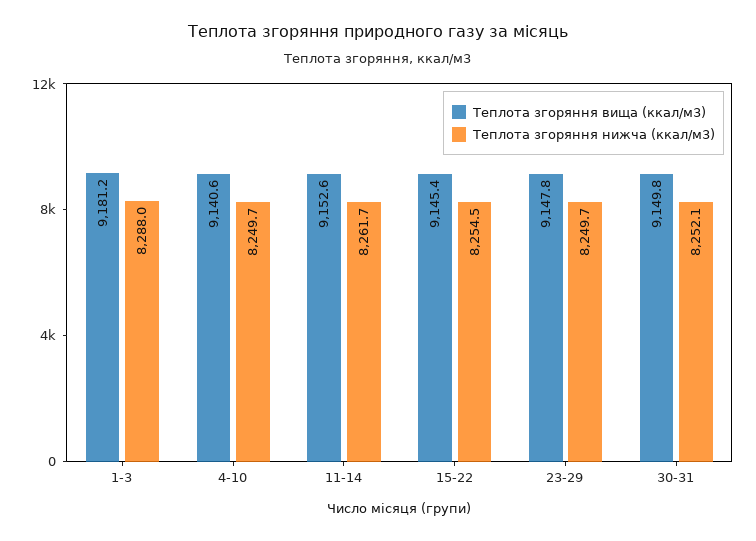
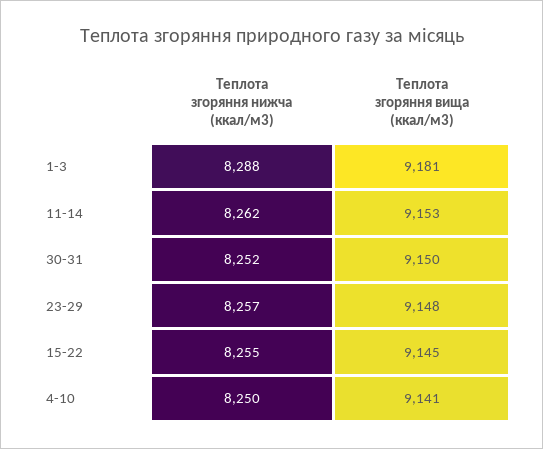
Теплота згоряння нижча (ккал/м3), 23-29: 8249.7 -> 8257

